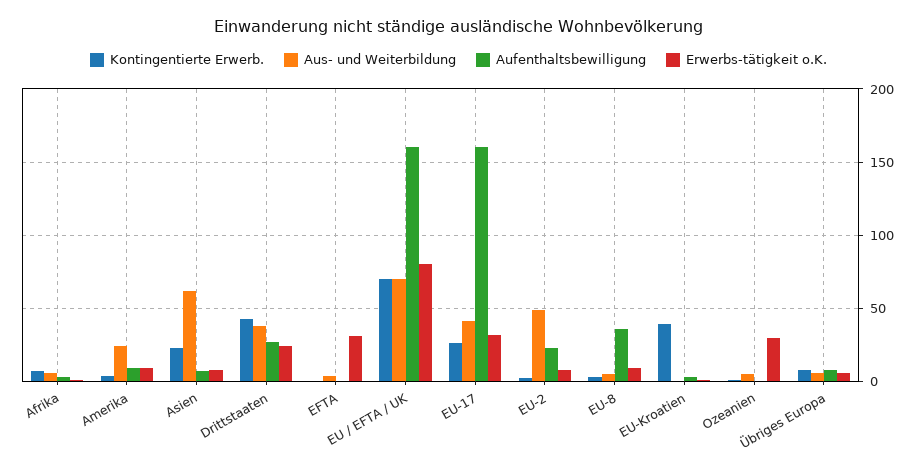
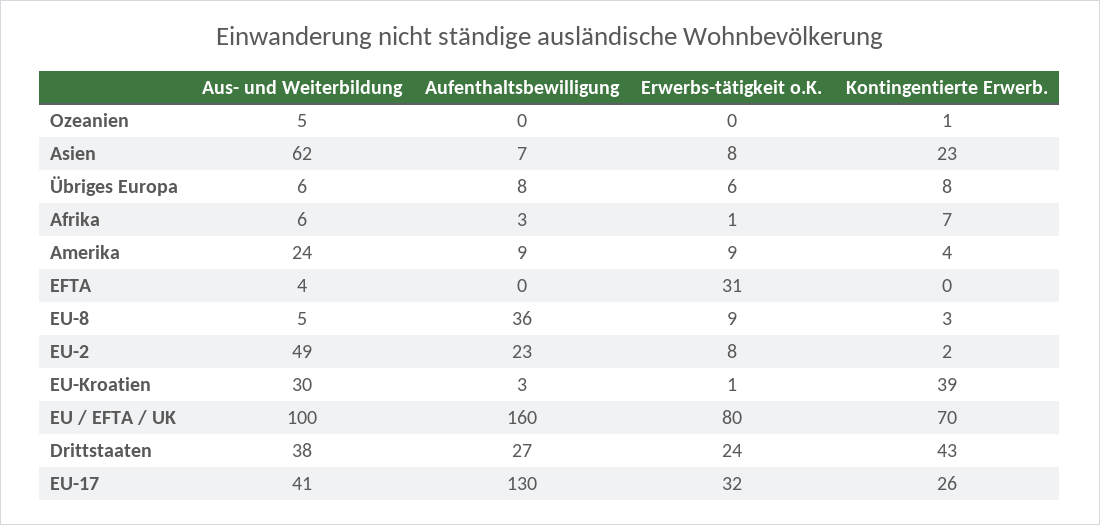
Aus- und Weiterbildung, EU / EFTA / UK: 70 -> 100
Aufenthaltsbewilligung, EU-17: 160 -> 130
Aus- und Weiterbildung, EU-Kroatien: 0 -> 30
Erwerbs-tätigkeit o.K., Ozeanien: 30 -> 0

